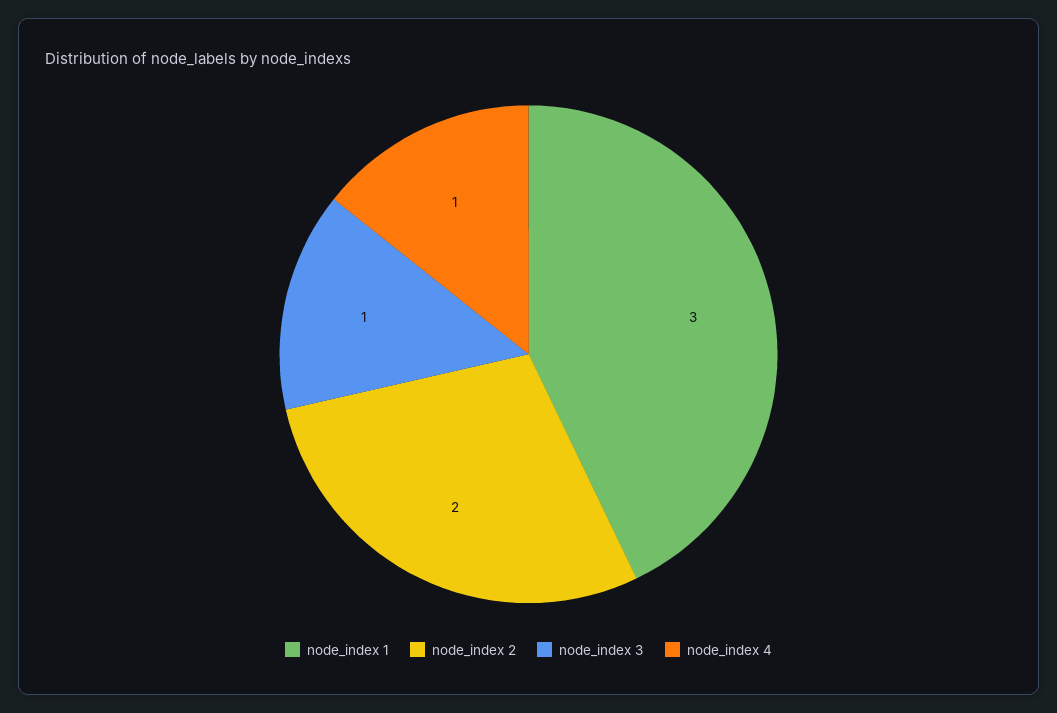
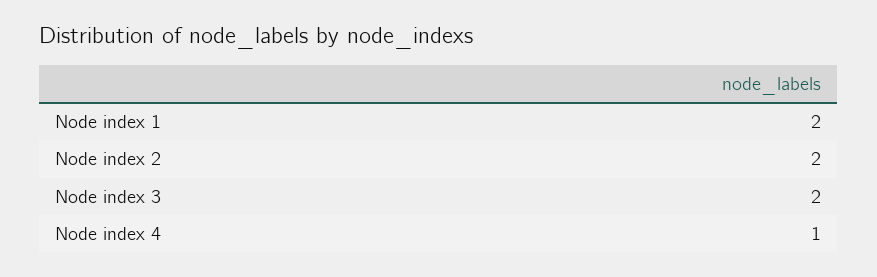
node_index 1: 3 -> 2
node_index 3: 1 -> 2

